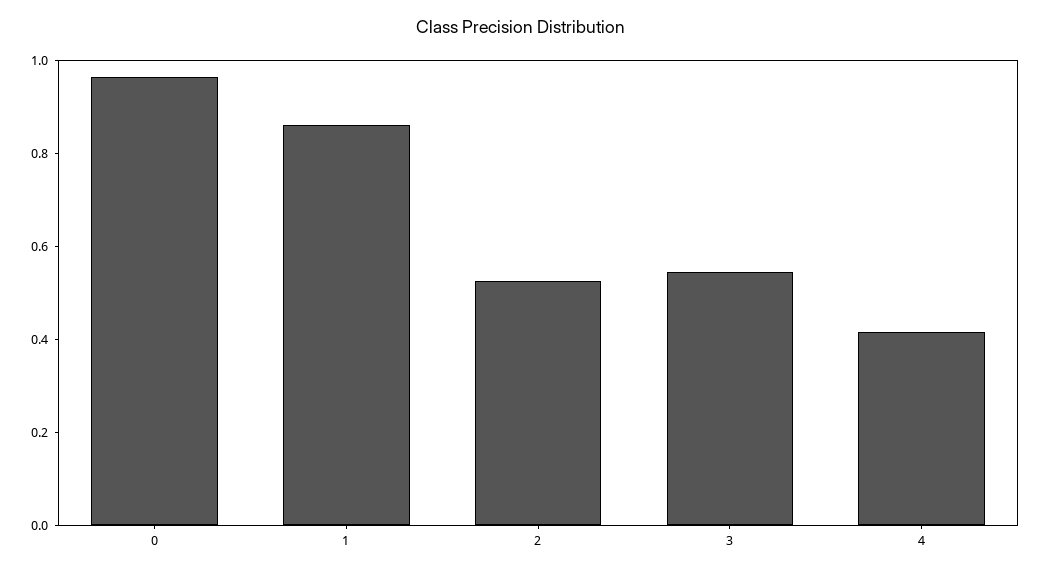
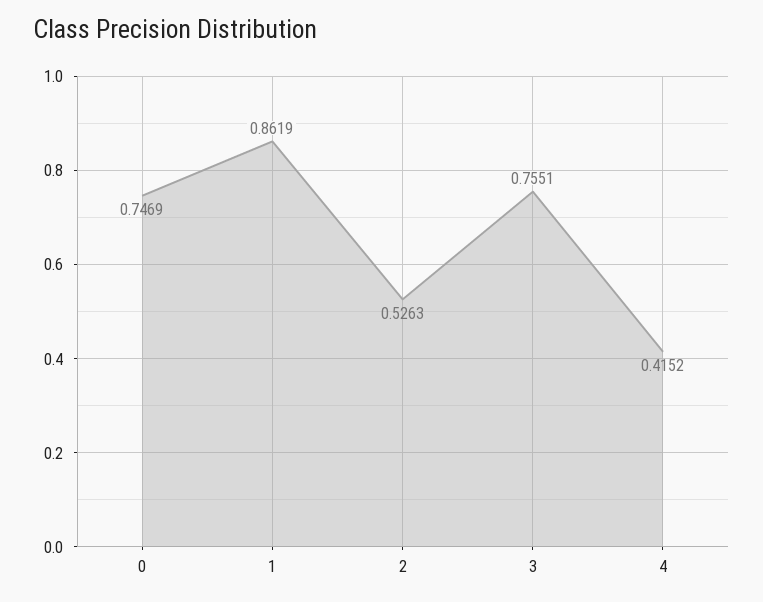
0: 0.95 -> 0.7469
3: 0.55 -> 0.7551

